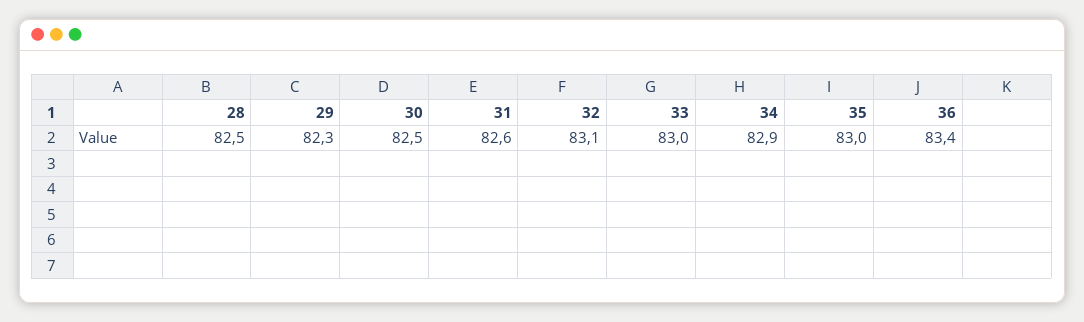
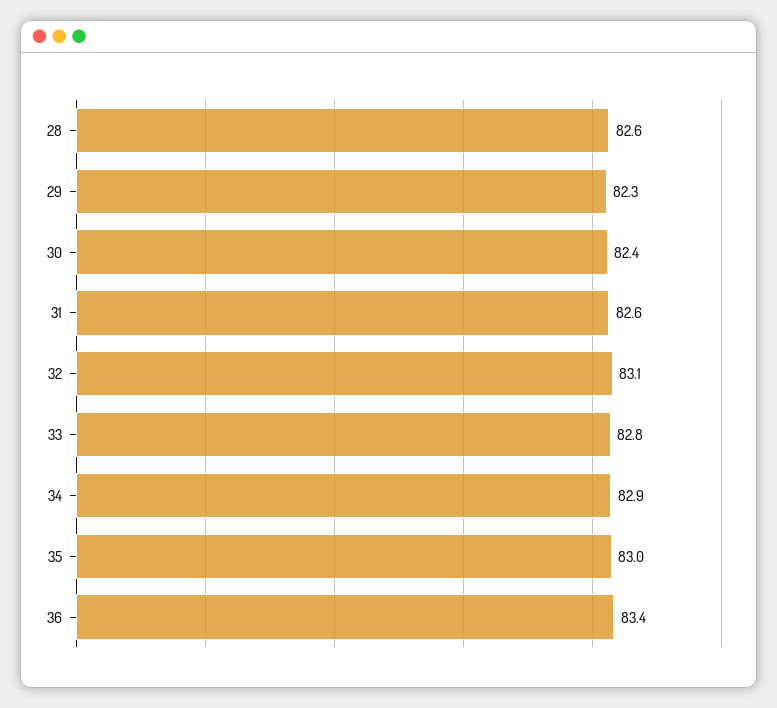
28: 82.5 -> 82.6
30: 82.5 -> 82.4
33: 83 -> 82.8

